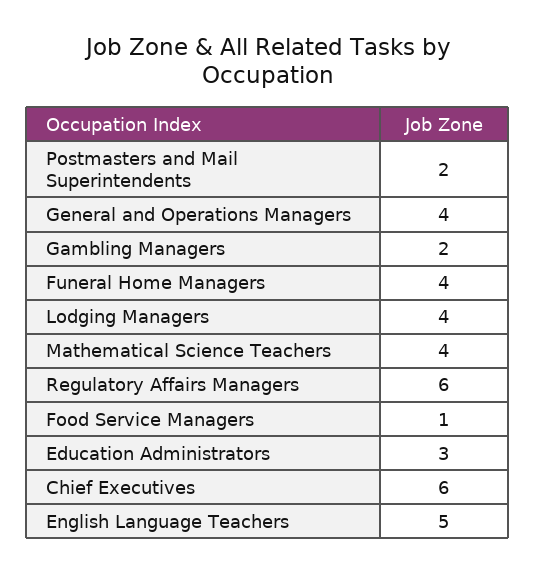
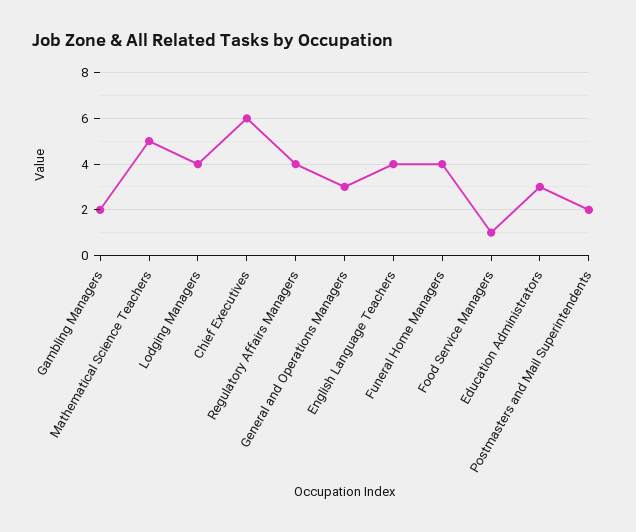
General and Operations Managers: 4 -> 3
Mathematical Science Teachers: 4 -> 5
Regulatory Affairs Managers: 6 -> 4
English Language Teachers: 5 -> 4

